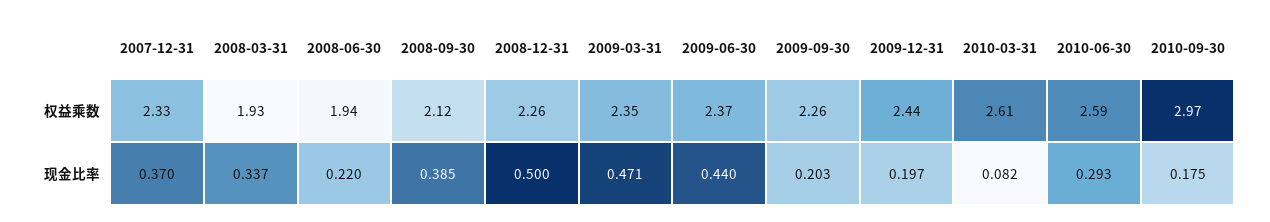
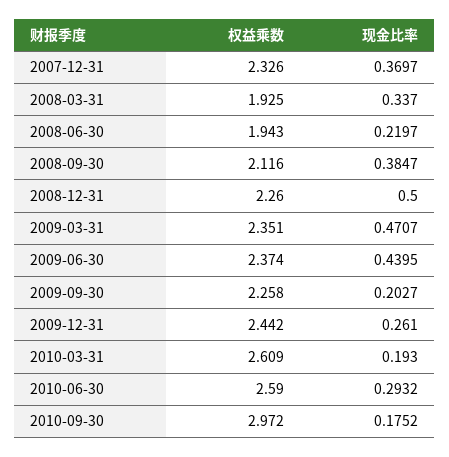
2009-12-31, 现金比率: 0.197 -> 0.261
2010-03-31, 现金比率: 0.082 -> 0.193

